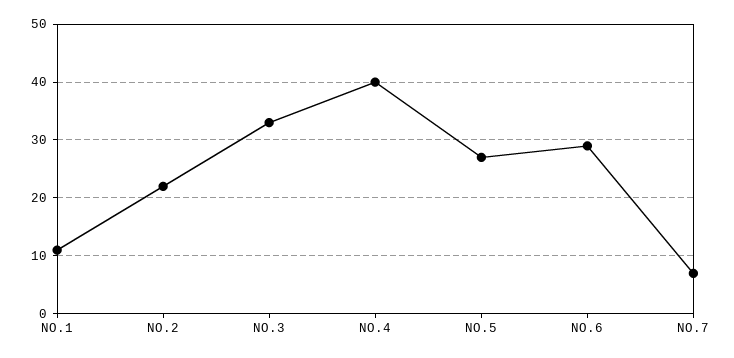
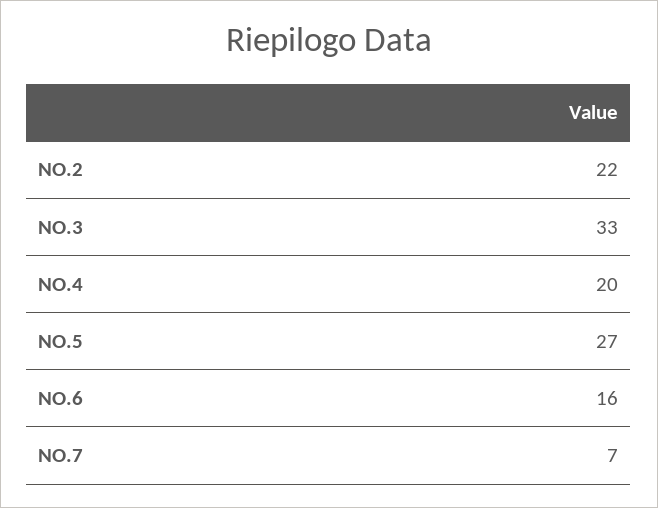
NO.1: 10 -> none
NO.4: 40 -> 20
NO.6: 30 -> 16

